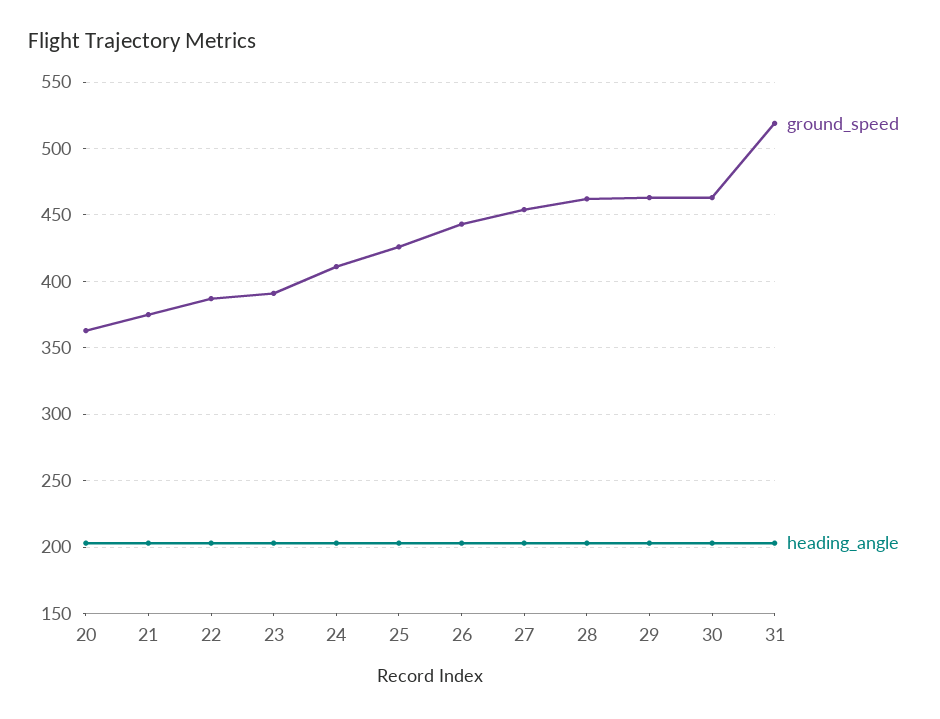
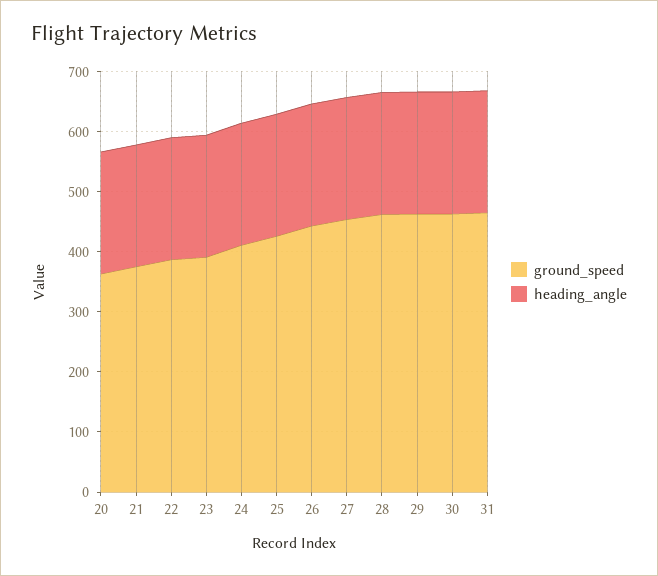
ground_speed, 31: 520 -> 460

